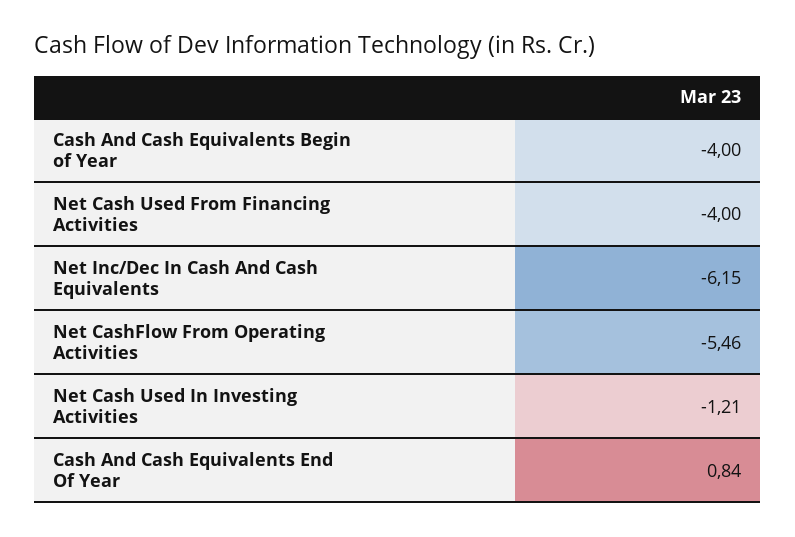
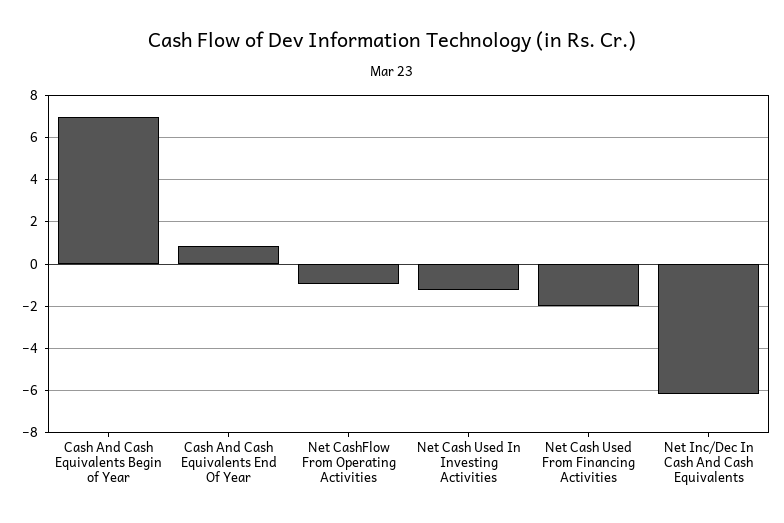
Cash And Cash Equivalents Begin of Year: -4 -> 7
Net Cash Used From Financing Activities: -4 -> -2
Net CashFlow From Operating Activities: -5.46 -> -1

